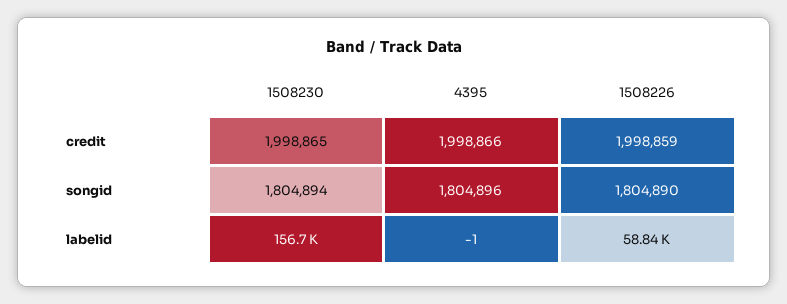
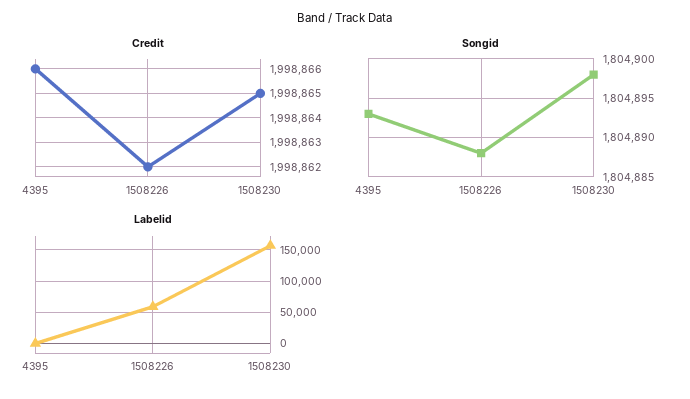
credit, 1508226: 1998859 -> 1998862
songid, 1508230: 1804894 -> 1804898
songid, 4395: 1804896 -> 1804893
songid, 1508226: 1804890 -> 1804888

